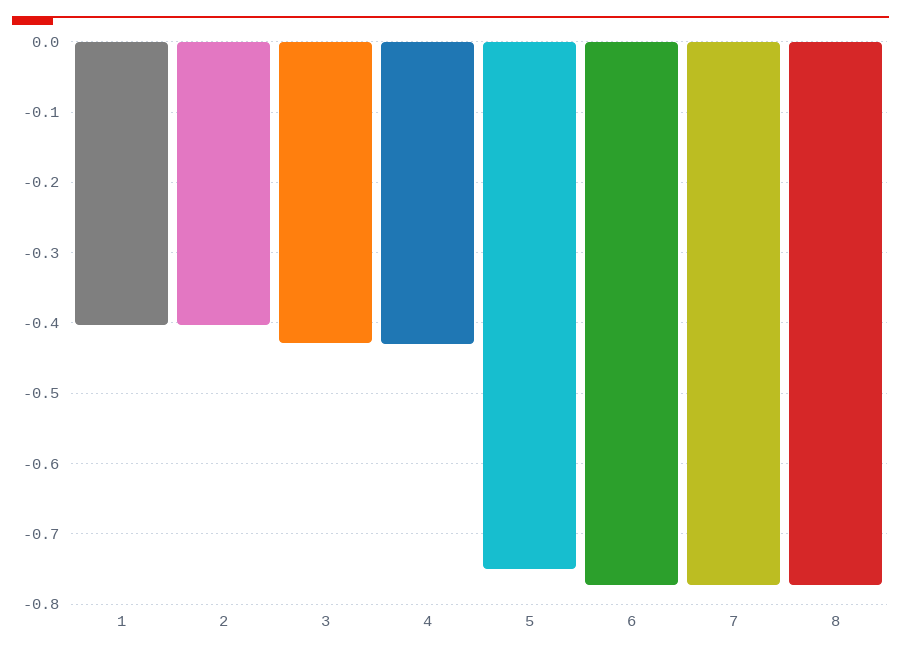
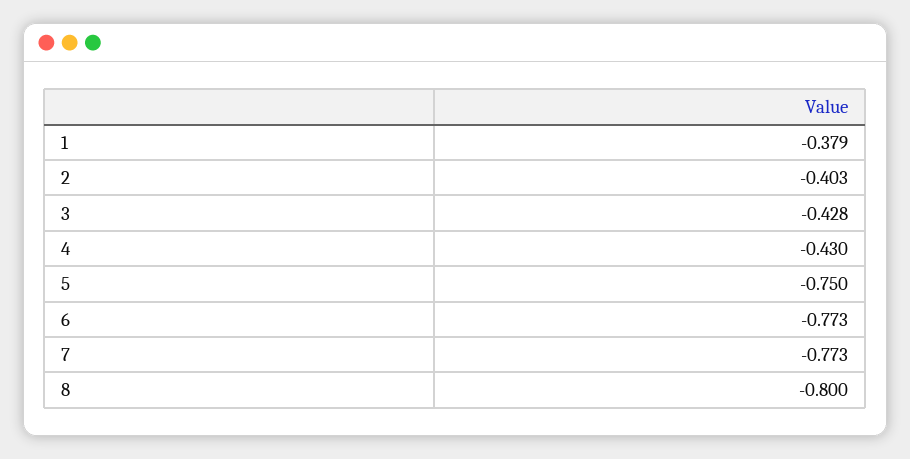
1: -0.4 -> -0.379
8: -0.77 -> -0.8

